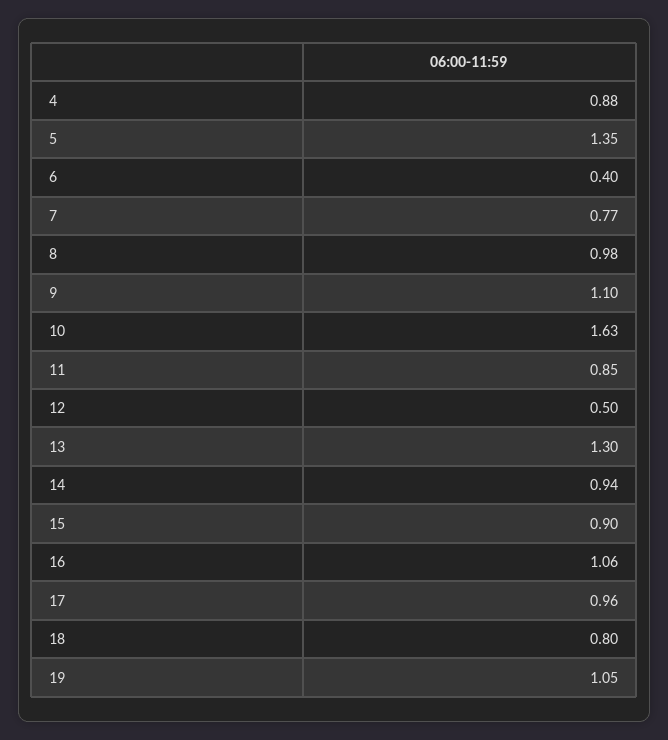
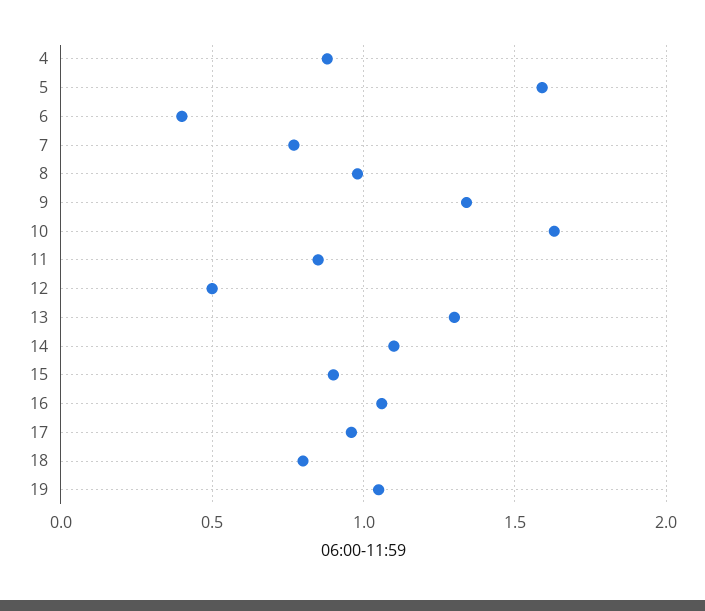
5: 1.35 -> 1.6
9: 1.1 -> 1.35
14: 0.94 -> 1.1

